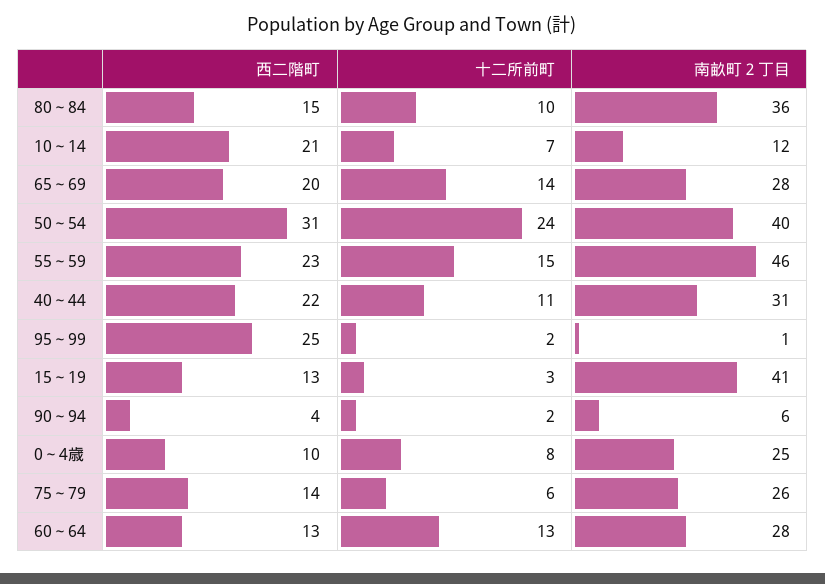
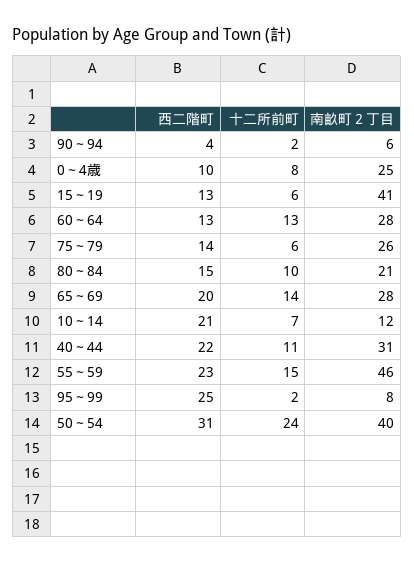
南畝町２丁目, 80～84: 36 -> 21
南畝町２丁目, 95～99: 1 -> 8
十二所前町, 15～19: 3 -> 6

